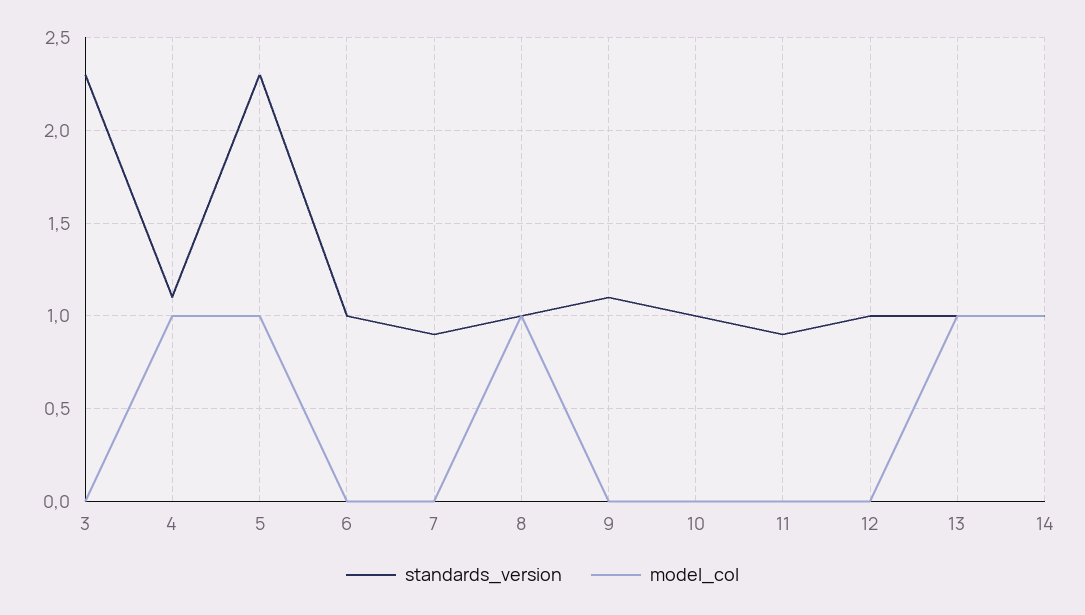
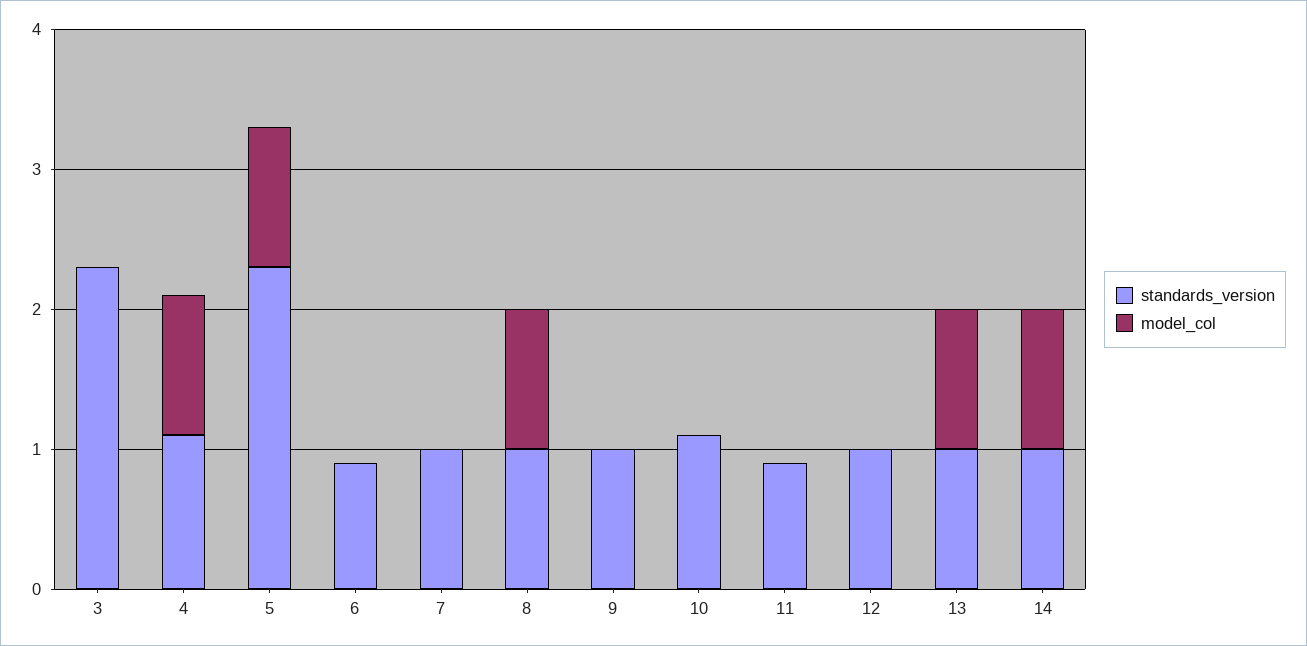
standards_version, 6: 1 -> 0.9
standards_version, 7: 0.9 -> 1
standards_version, 9: 1.1 -> 1
standards_version, 10: 1 -> 1.1

